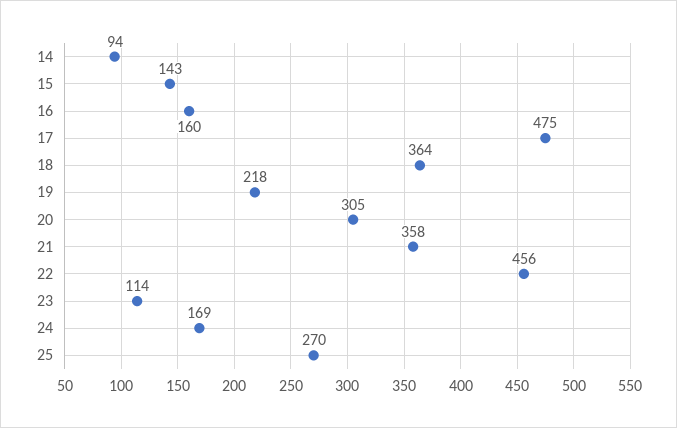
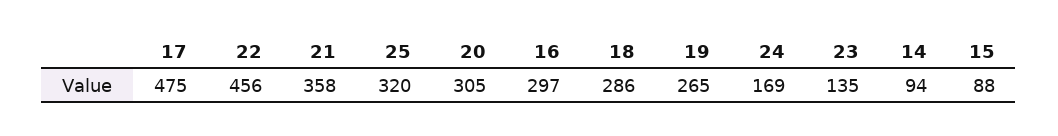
15: 143 -> 88
16: 160 -> 297
18: 364 -> 286
19: 218 -> 265
23: 114 -> 135
25: 270 -> 320

